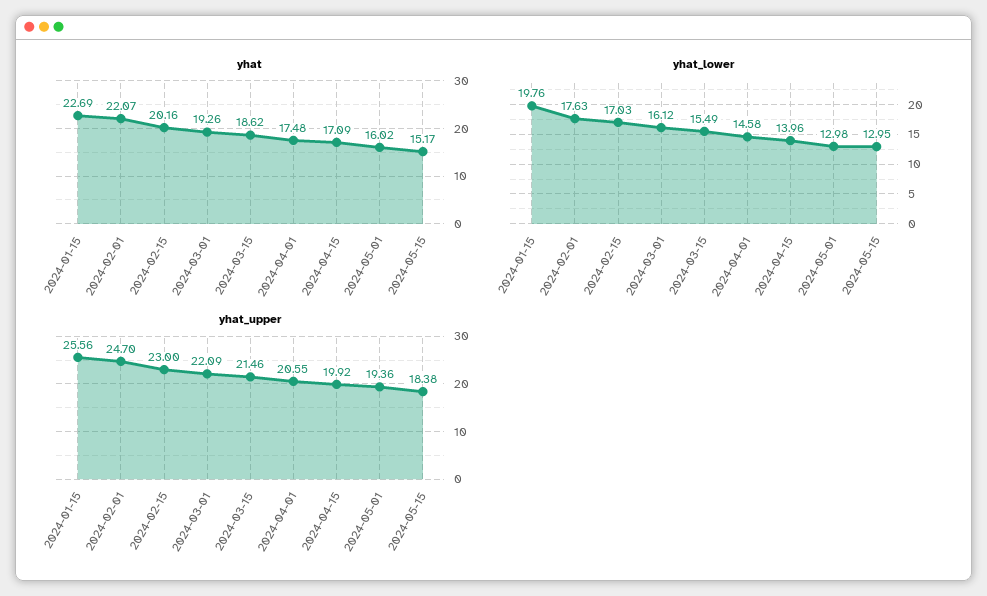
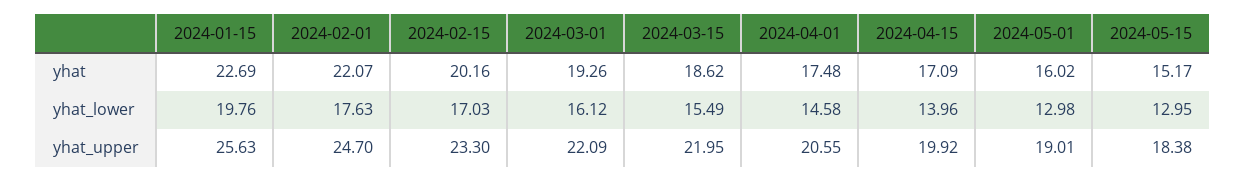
yhat_upper, 2024-01-15: 25.56 -> 25.63
yhat_upper, 2024-02-15: 23 -> 23.3
yhat_upper, 2024-03-15: 21.46 -> 21.95
yhat_upper, 2024-05-01: 19.36 -> 19.01

